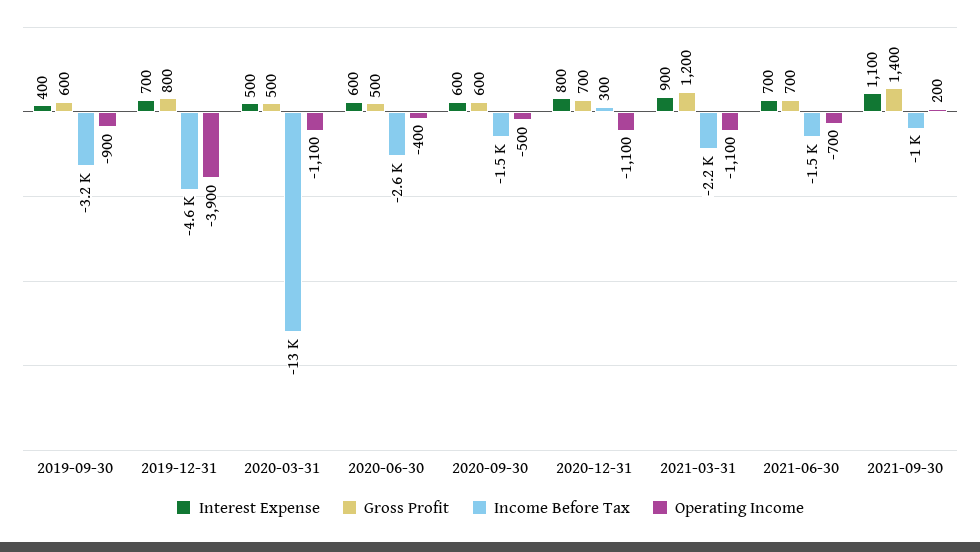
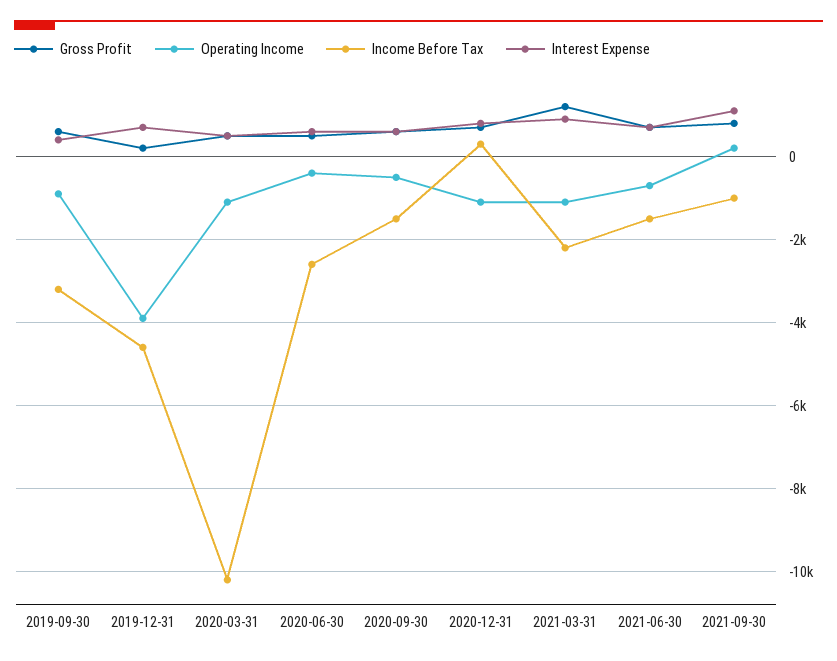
Gross Profit, 2019-12-31: 800 -> 200
Income Before Tax, 2020-03-31: -13000 -> -10200
Gross Profit, 2021-09-30: 1400 -> 800

